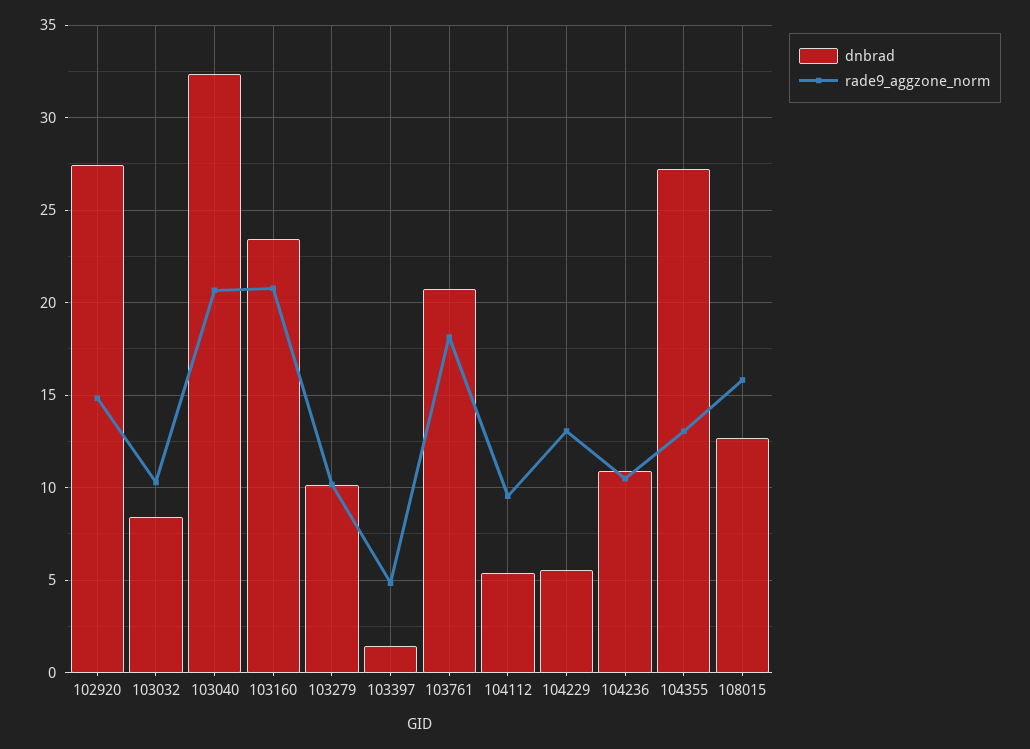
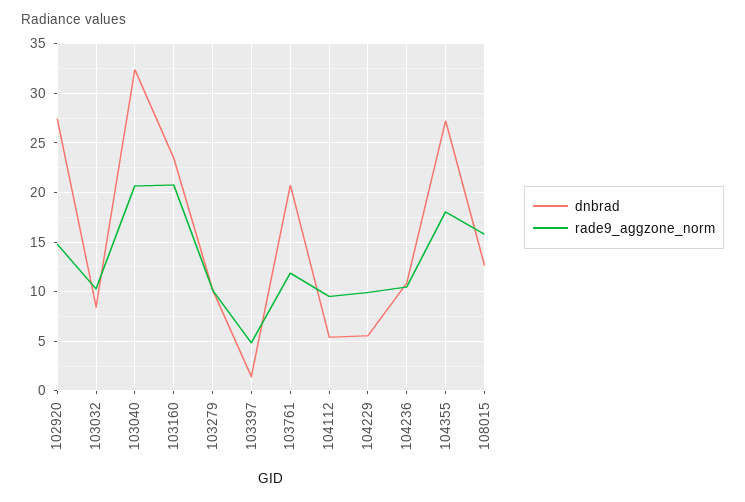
rade9_aggzone_norm, 103761: 18 -> 12
rade9_aggzone_norm, 104229: 13 -> 10
rade9_aggzone_norm, 104355: 13 -> 18

